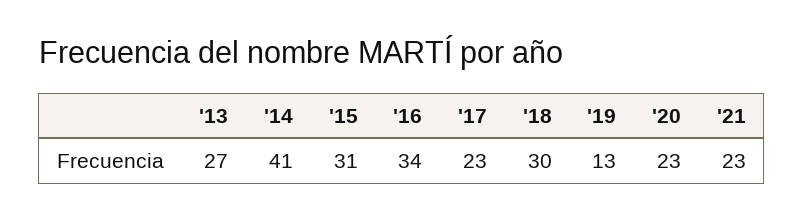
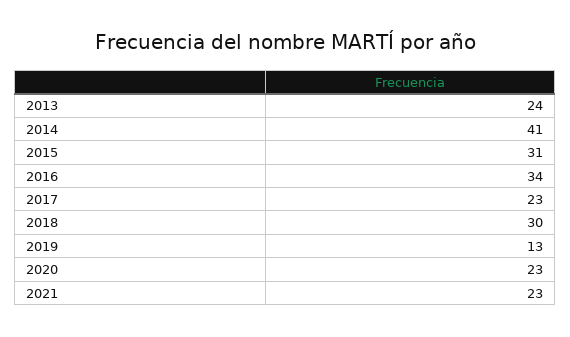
'13: 27 -> 24

